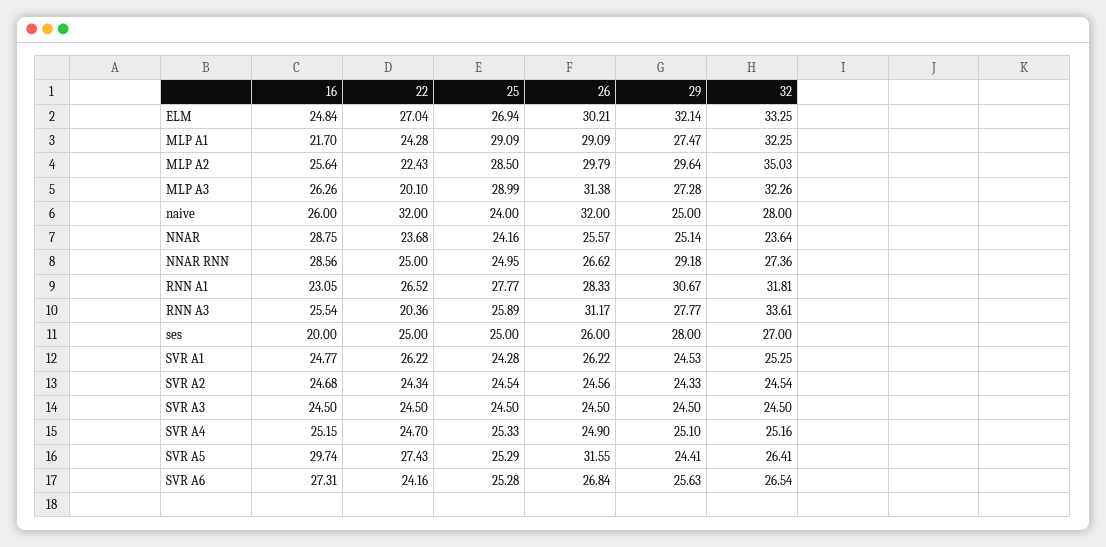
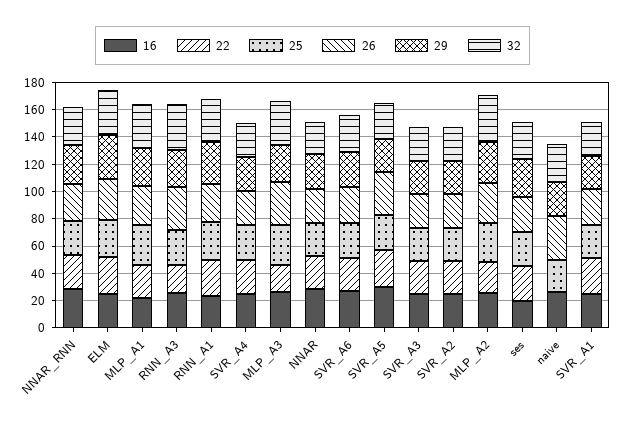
22, naive: 32 -> 0

